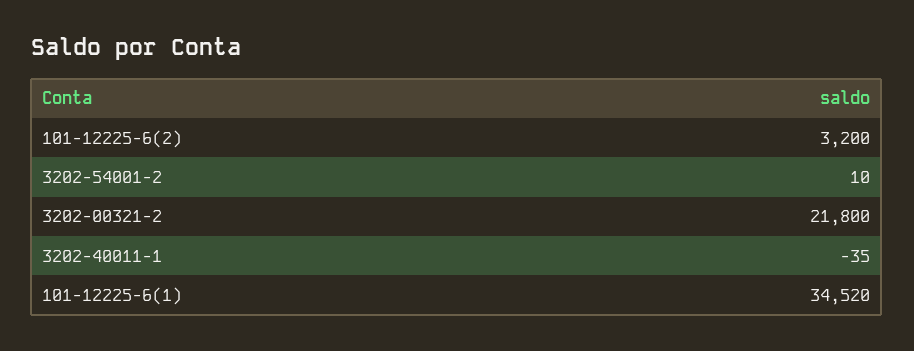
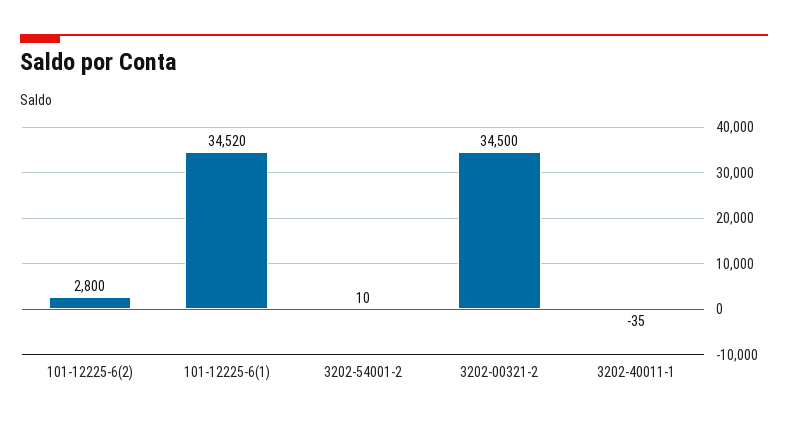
101-12225-6(2): 3200 -> 2800
3202-00321-2: 21800 -> 34500

